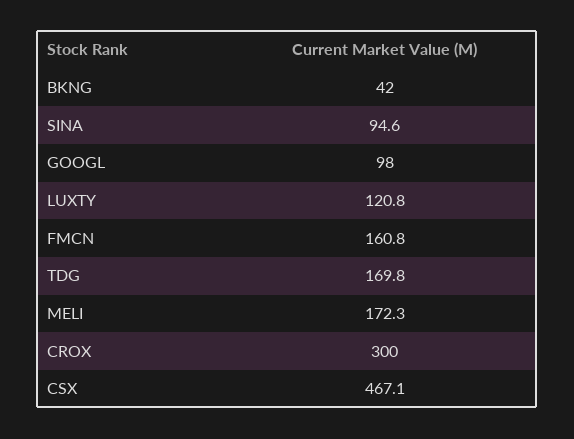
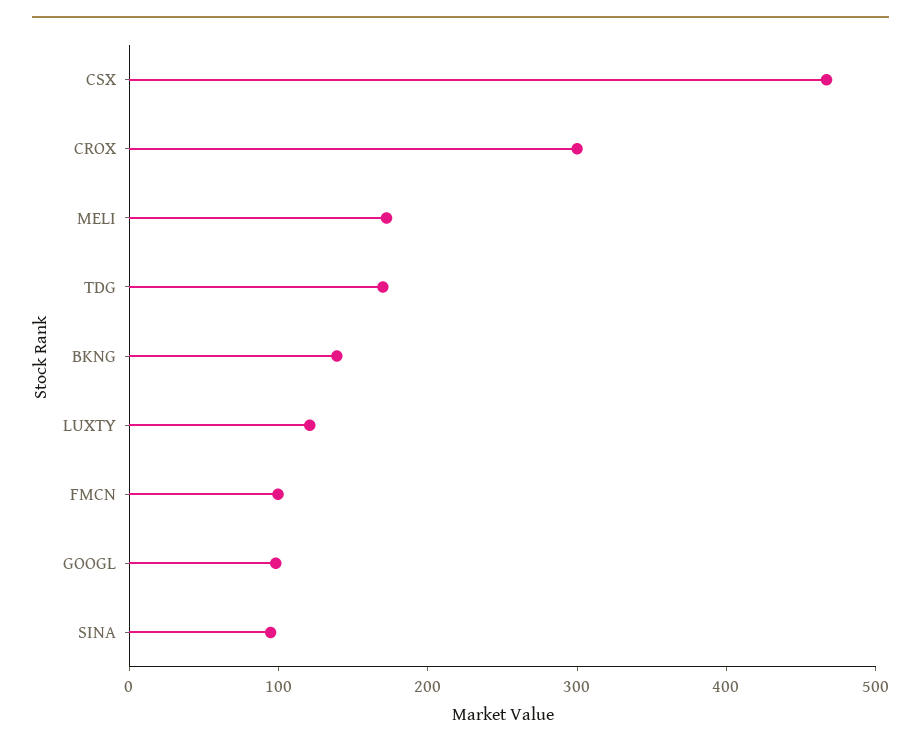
BKNG: 42 -> 140
FMCN: 160.8 -> 100

